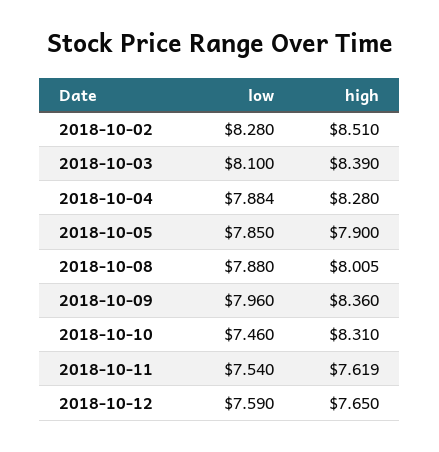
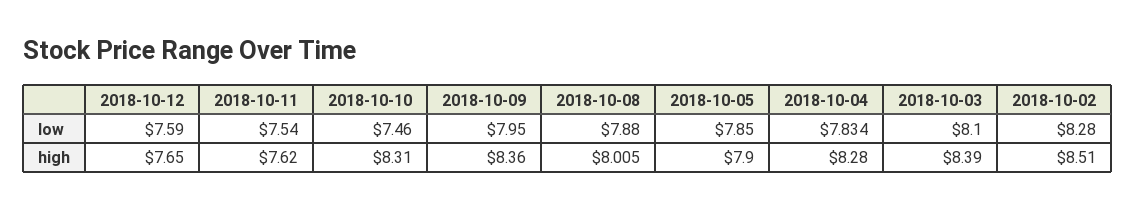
low, 2018-10-04: 7.884 -> 7.834
low, 2018-10-09: 7.96 -> 7.95
high, 2018-10-11: 7.619 -> 7.62

